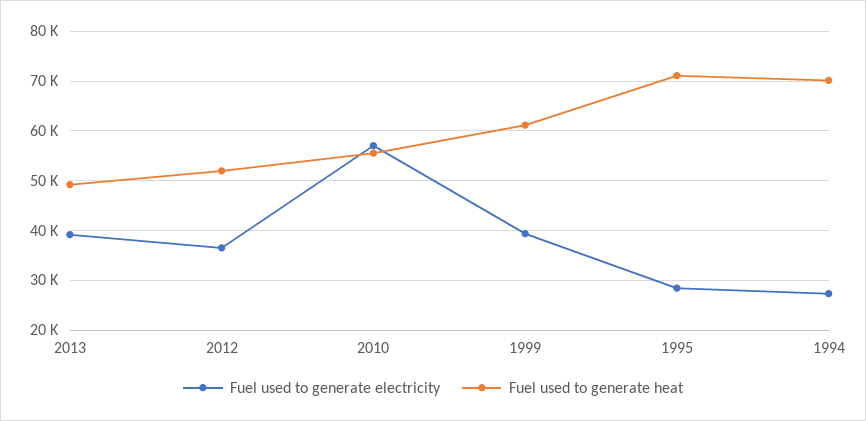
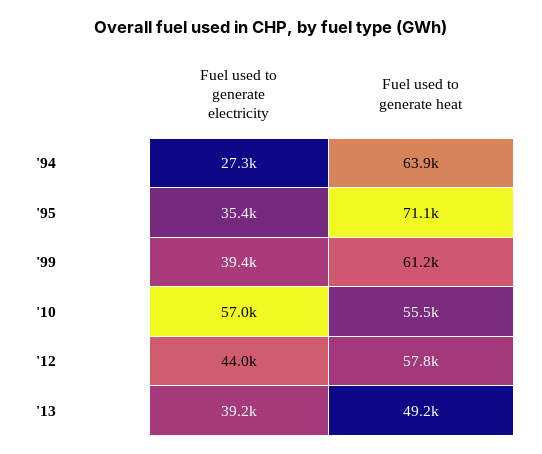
Fuel used to generate electricity, 2012: 36000 -> 44000
Fuel used to generate heat, 2012: 52000 -> 57800
Fuel used to generate electricity, 1995: 28000 -> 35400
Fuel used to generate heat, 1994: 70000 -> 63900

